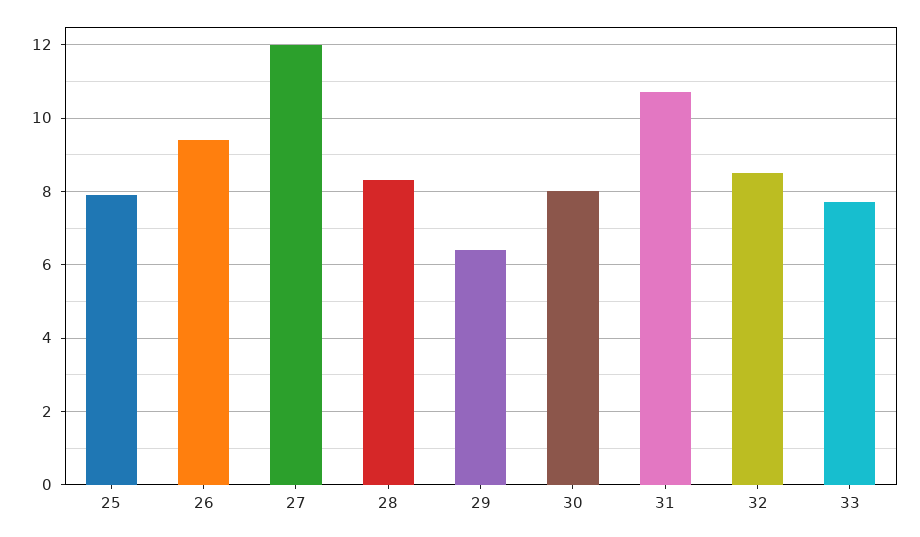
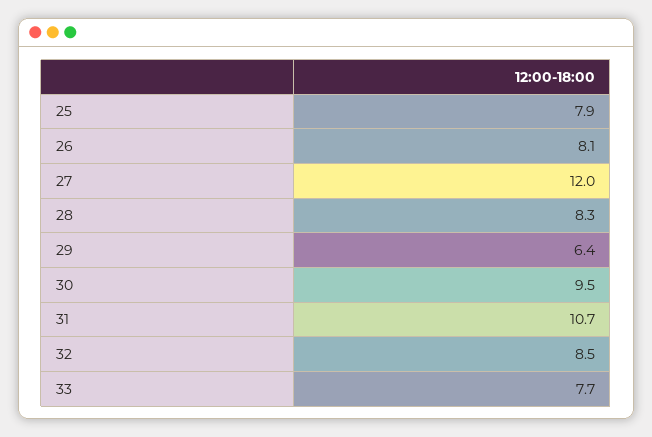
26: 9.5 -> 8.1
30: 8 -> 9.5

